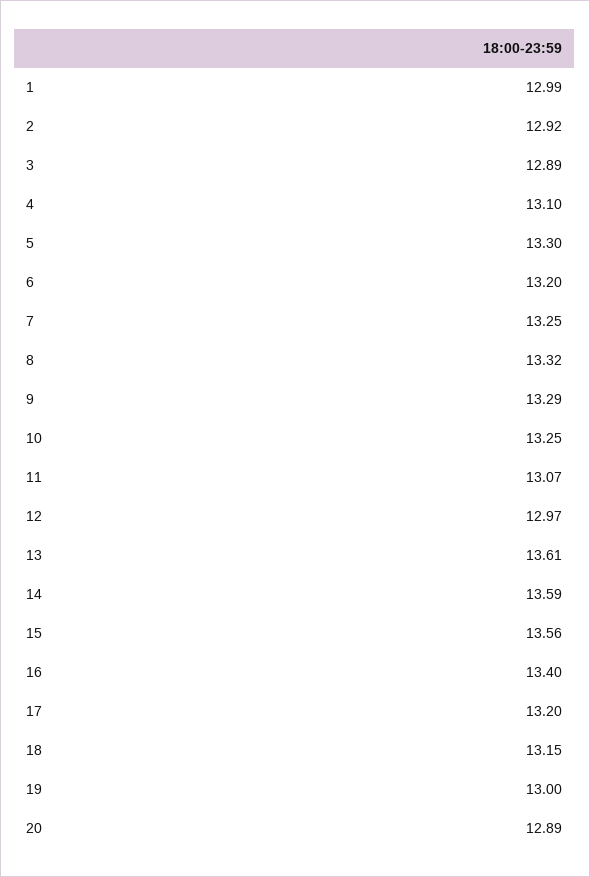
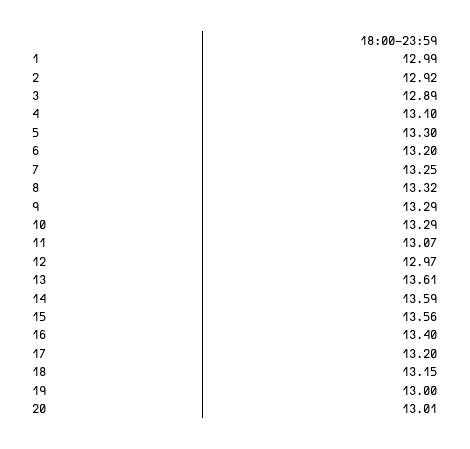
10: 13.25 -> 13.29
20: 12.89 -> 13.01

